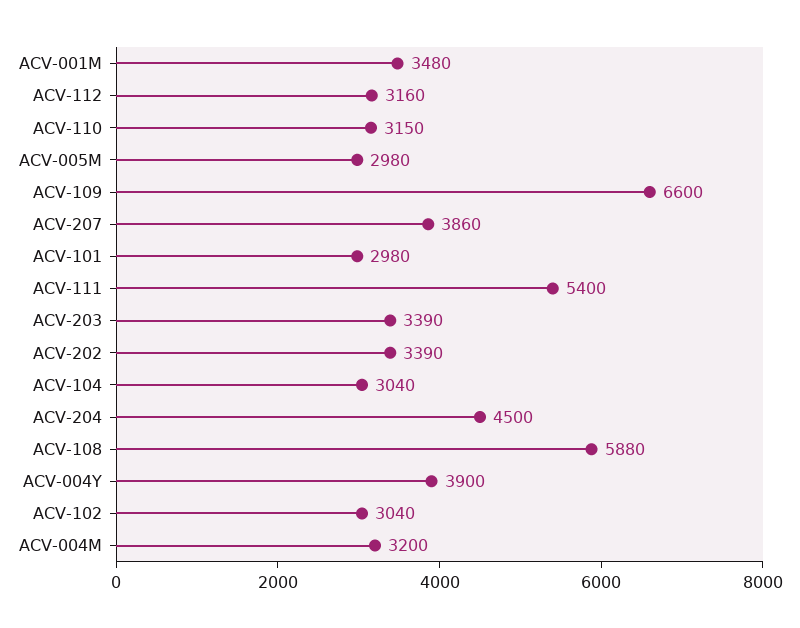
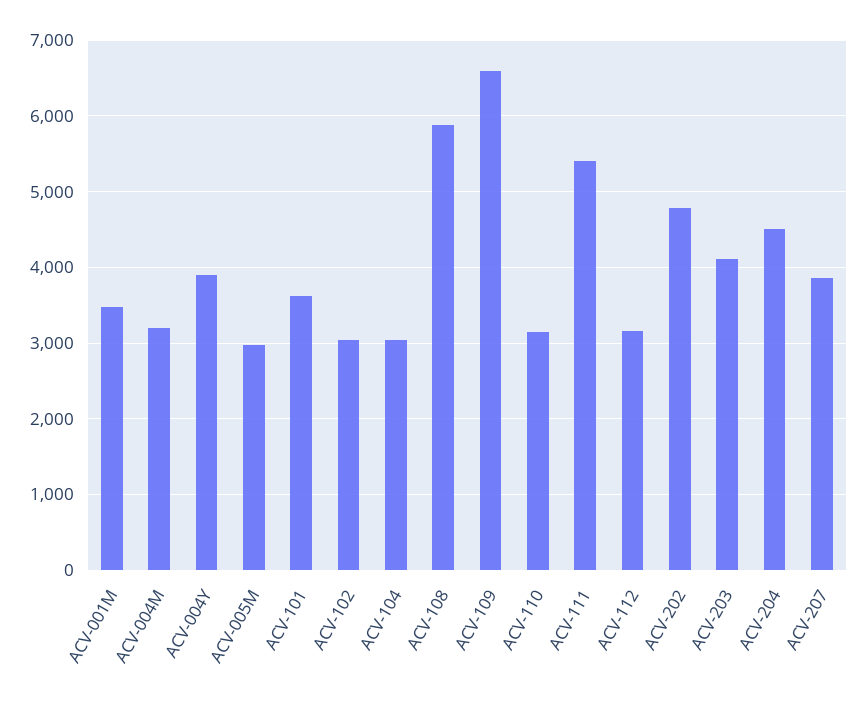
ACV-101: 2980 -> 3600
ACV-203: 3390 -> 4100
ACV-202: 3390 -> 4800

